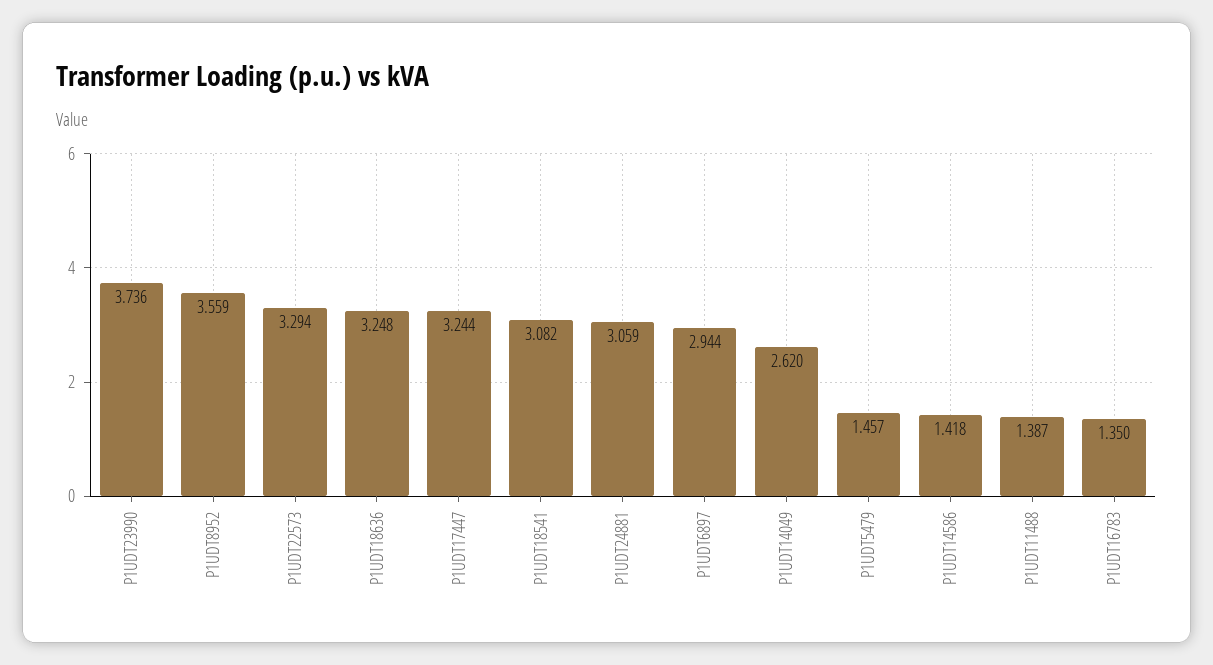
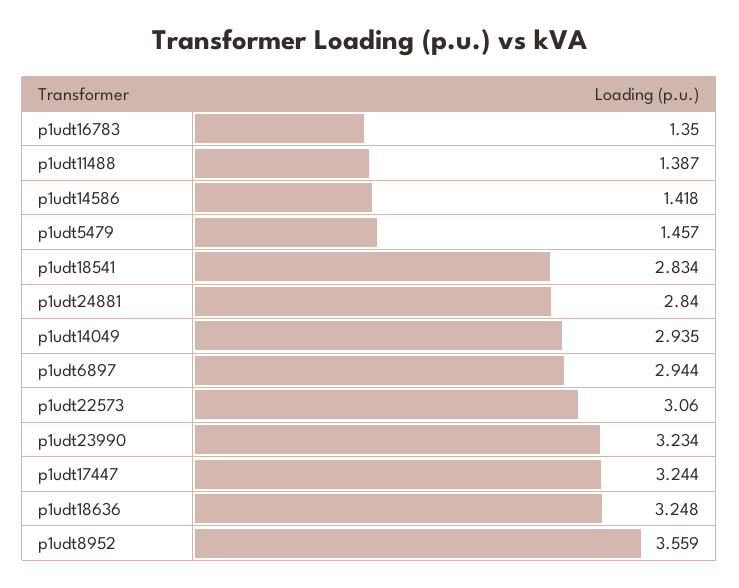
P1UDT23990: 3.736 -> 3.234
P1UDT22573: 3.294 -> 3.06
P1UDT18541: 3.082 -> 2.834
P1UDT24881: 3.059 -> 2.84
P1UDT14049: 2.62 -> 2.935

